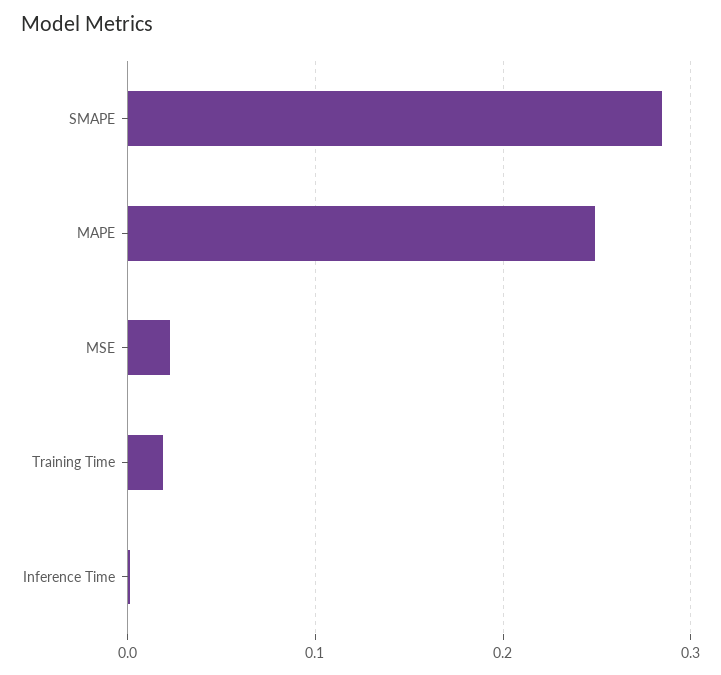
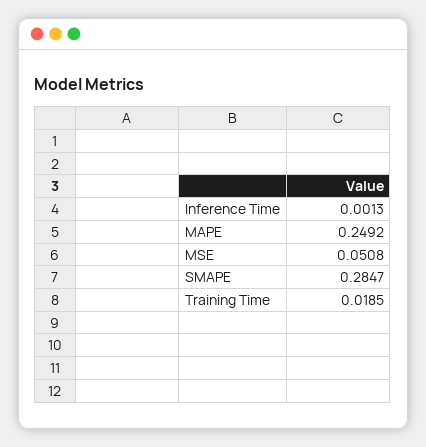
MSE: 0.02 -> 0.0508

